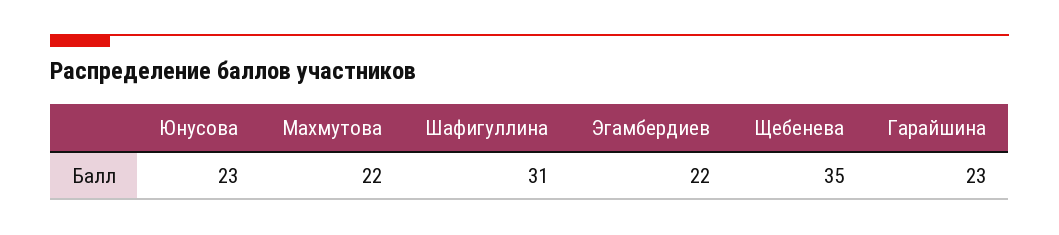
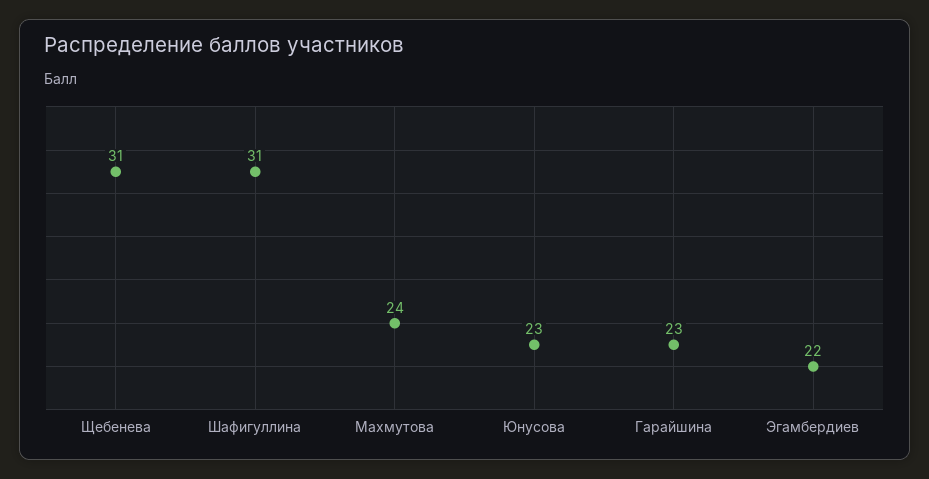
Махмутова: 22 -> 24
Щебенева: 35 -> 31

